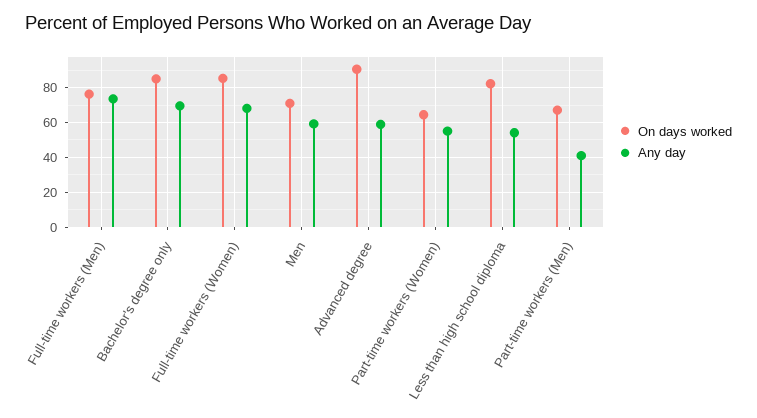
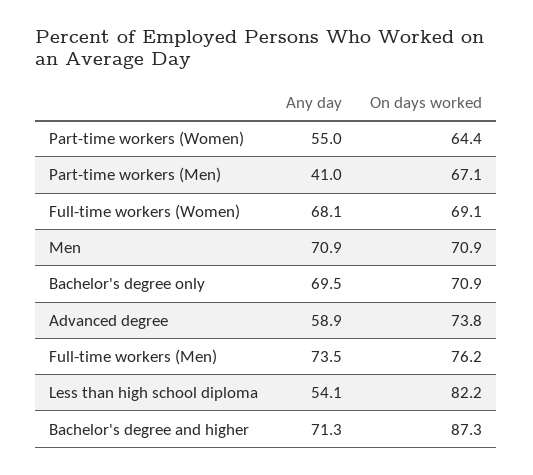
On days worked, Bachelor's degree only: 85 -> 70.9
On days worked, Full-time workers (Women): 85 -> 69.1
Any day, Men: 60 -> 70.9
On days worked, Advanced degree: 90 -> 73.8
Any day, Bachelor's degree and higher: none -> 71.3
On days worked, Bachelor's degree and higher: none -> 87.3

